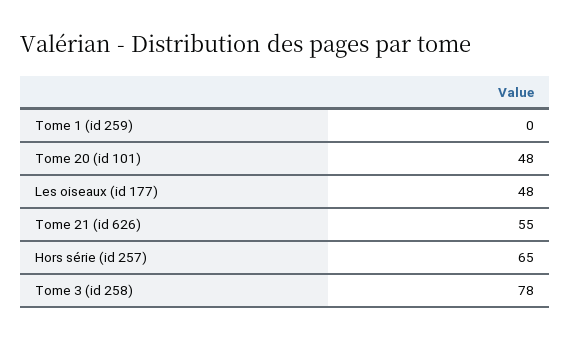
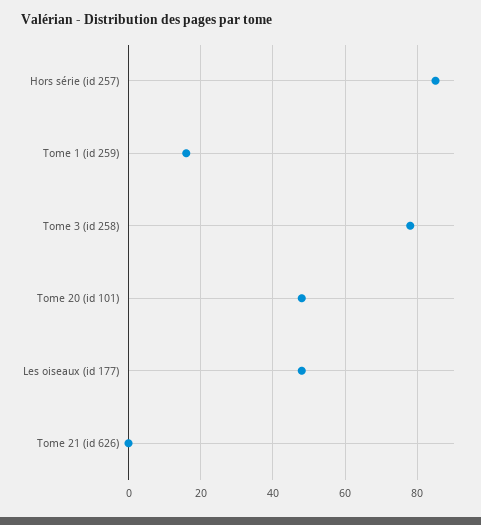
Tome 1 (id 259): 0 -> 15
Tome 21 (id 626): 55 -> 0
Hors série (id 257): 65 -> 85

